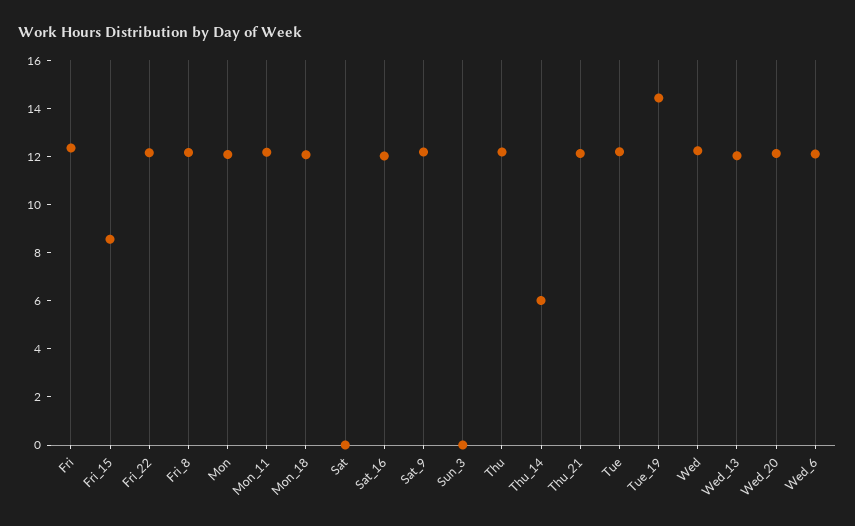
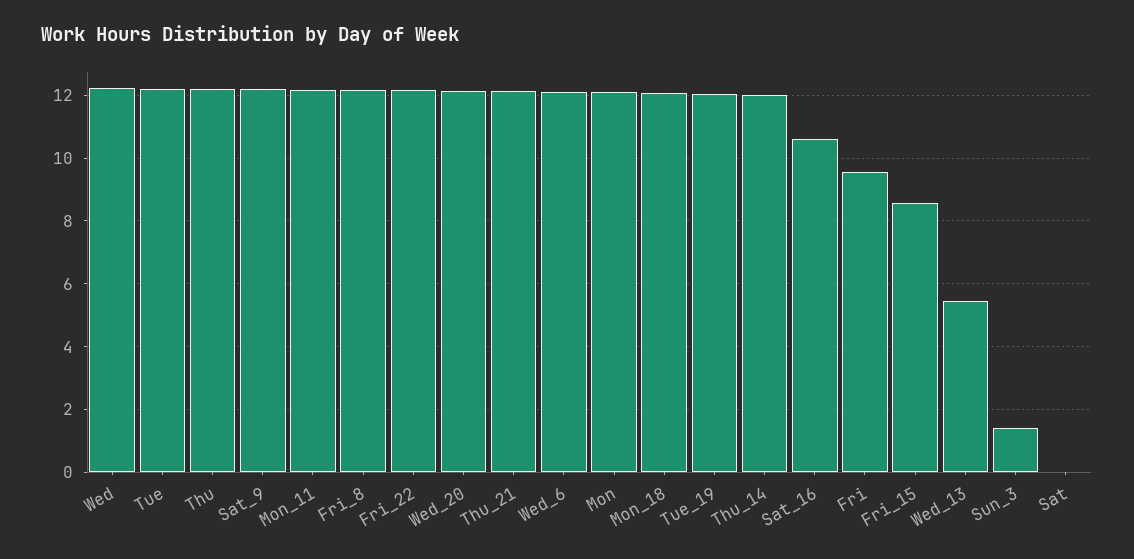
Fri: 12.5 -> 9.6
Sat_16: 12 -> 10.6
Sun_3: 0 -> 1.4
Thu_14: 6 -> 12
Tue_19: 14.5 -> 12
Wed_13: 12 -> 5.4

